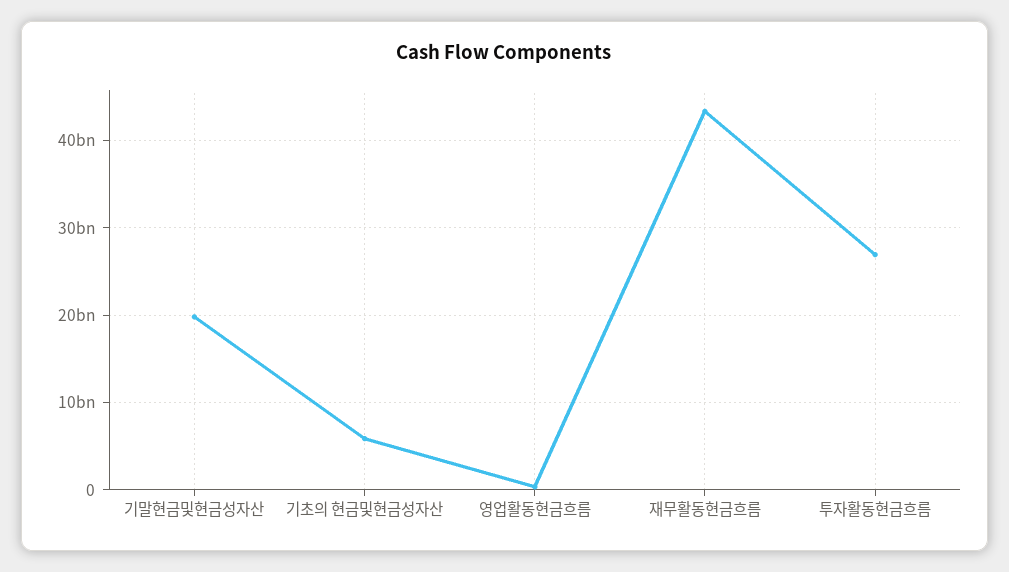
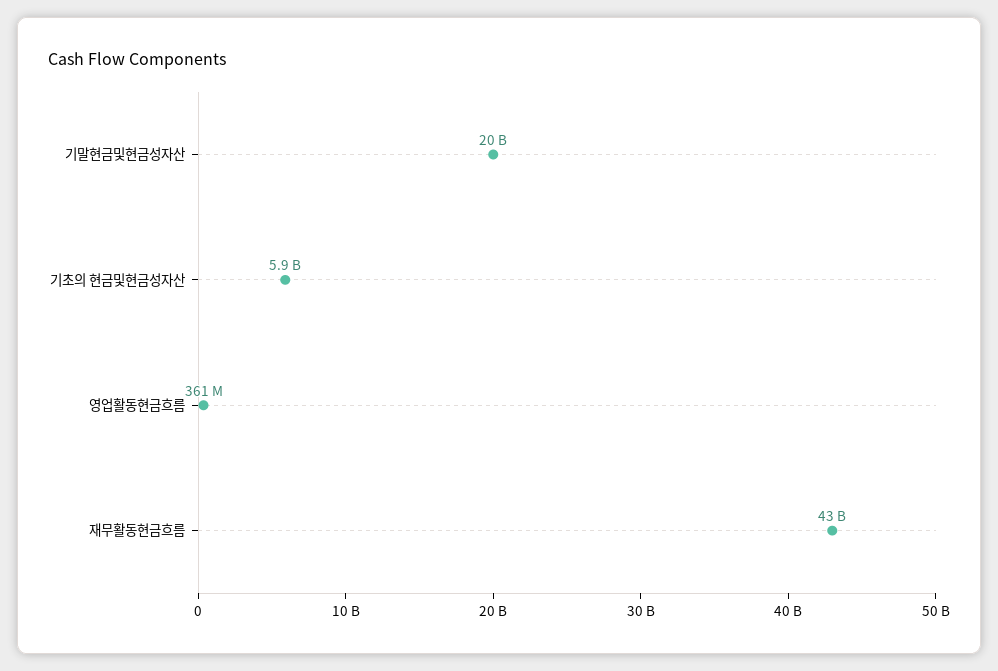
투자활동현금흐름: 27000000000 -> none

